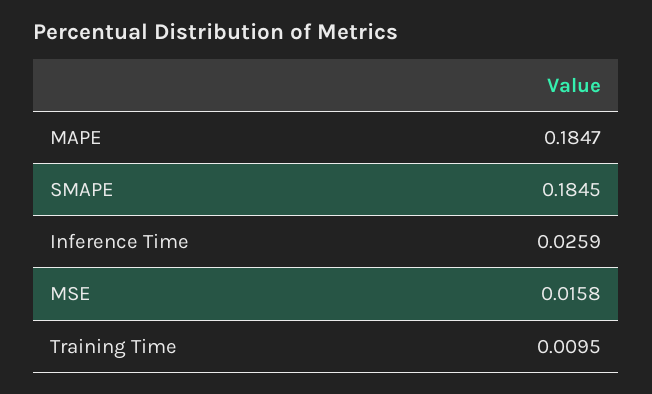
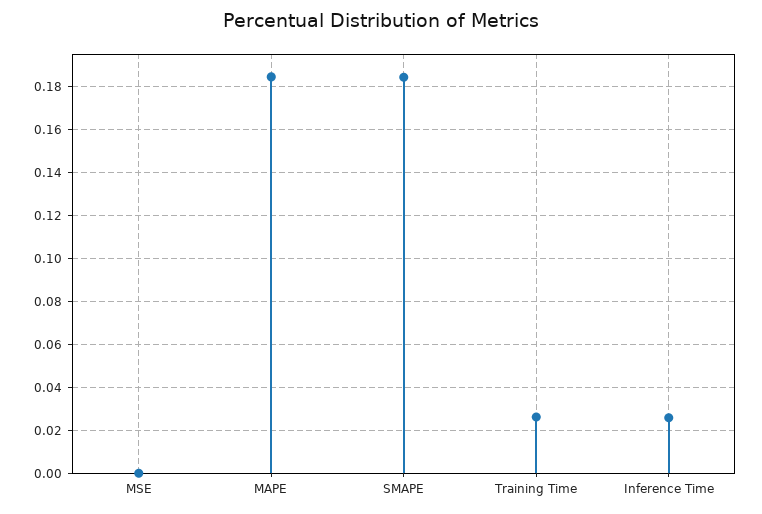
MSE: 0.0158 -> 0
Training Time: 0.0095 -> 0.025

